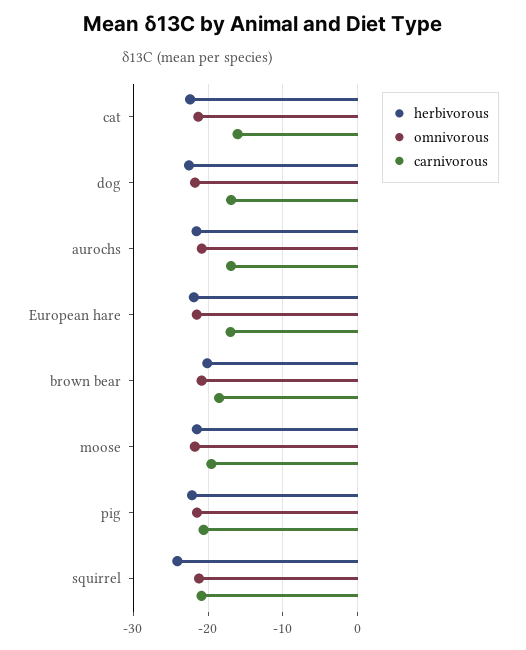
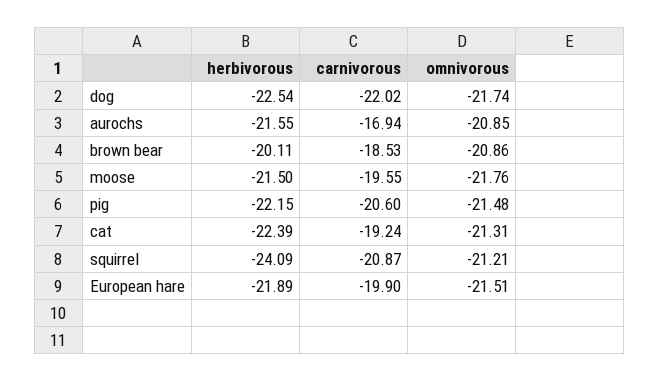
carnivorous, cat: -16 -> -19.24
carnivorous, dog: -17 -> -22.02
carnivorous, European hare: -17 -> -19.9

